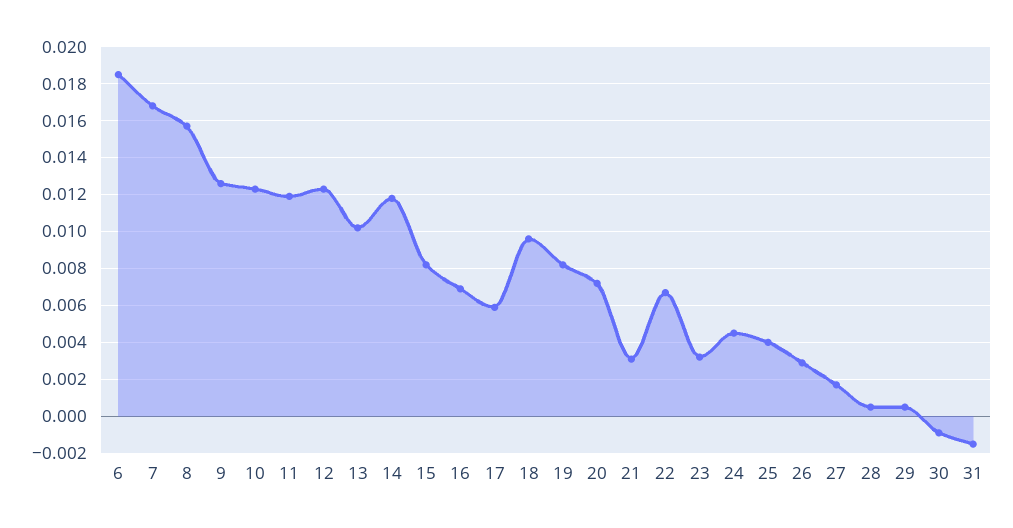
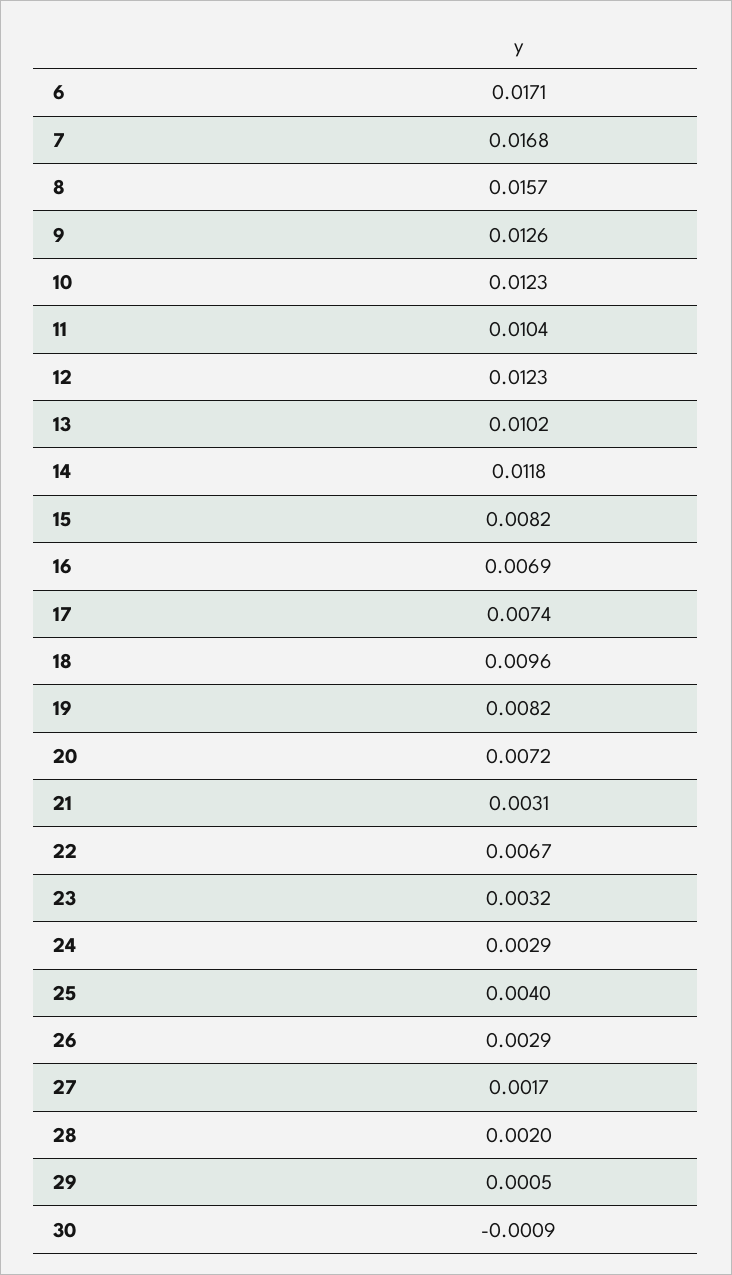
6: 0.0185 -> 0.0171
11: 0.012 -> 0.0104
17: 0.006 -> 0.0074
24: 0.0045 -> 0.0029
28: 0.0005 -> 0.002
31: -0.0015 -> none

